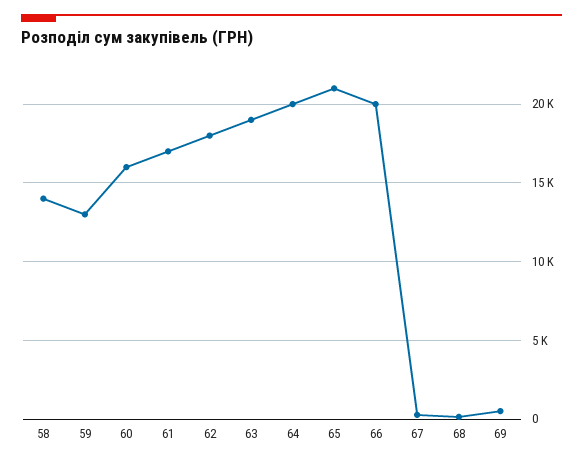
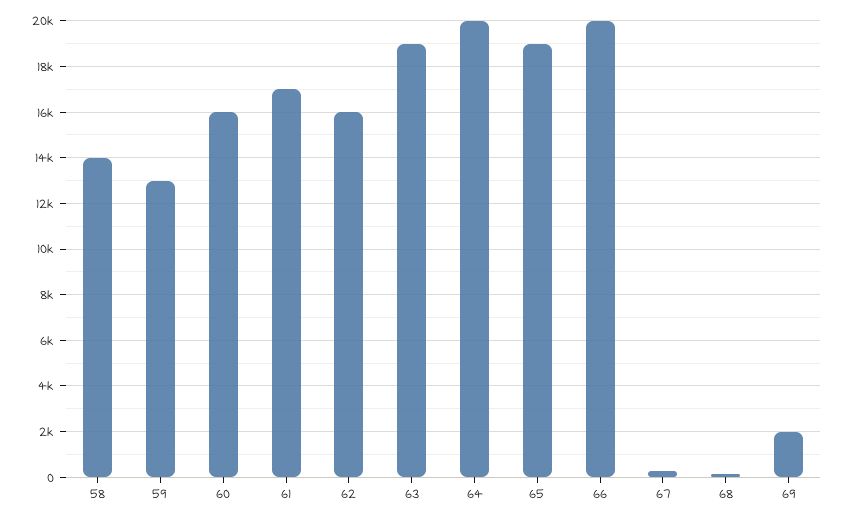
62: 18000 -> 16000
65: 21000 -> 19000
69: 500 -> 2000

